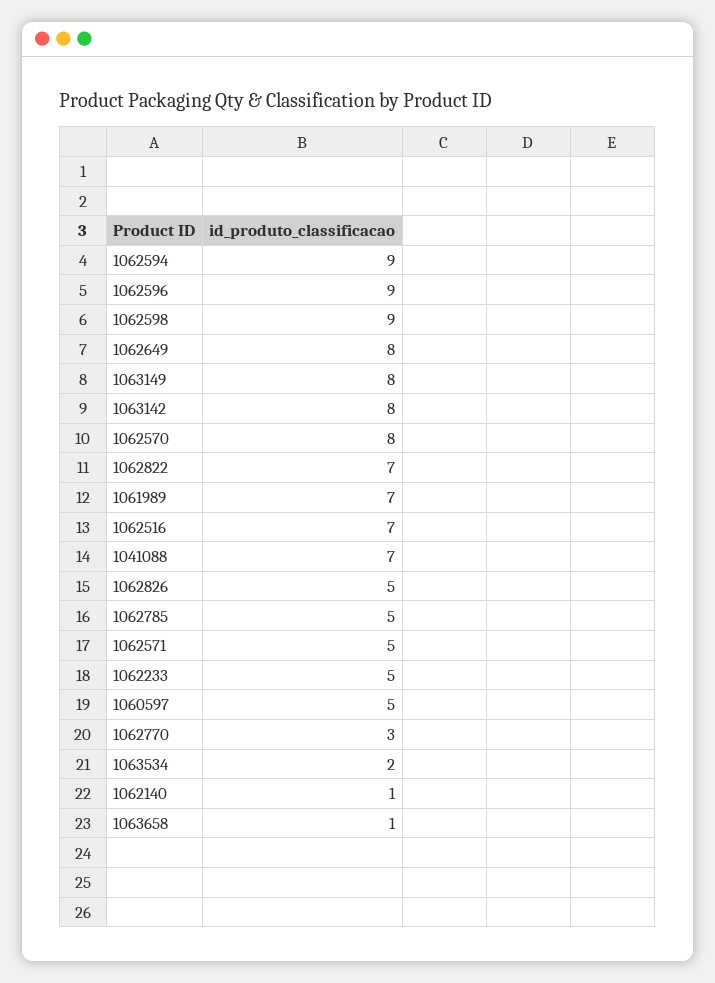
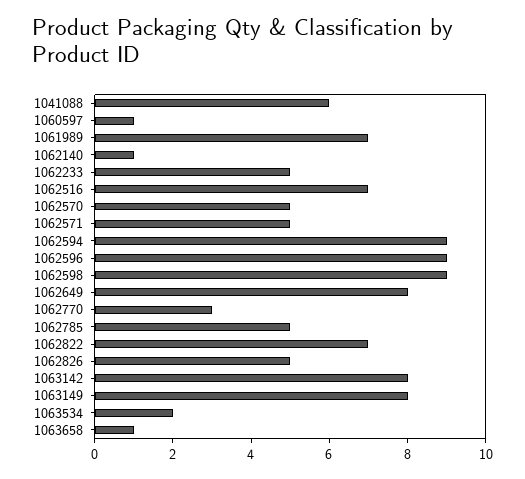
1062570: 8 -> 5
1041088: 7 -> 6
1060597: 5 -> 1

